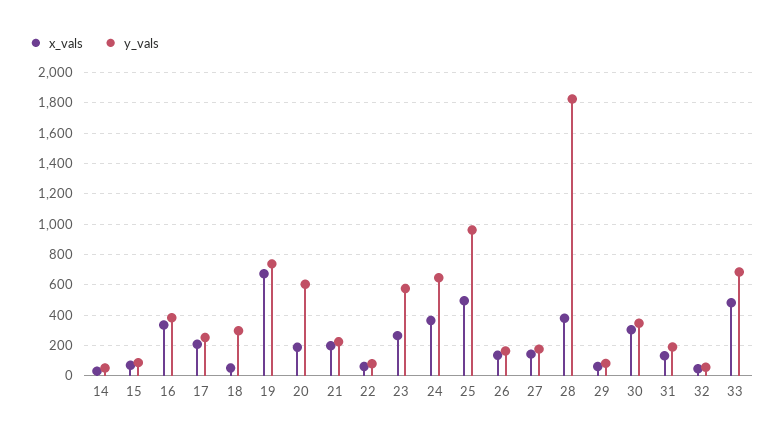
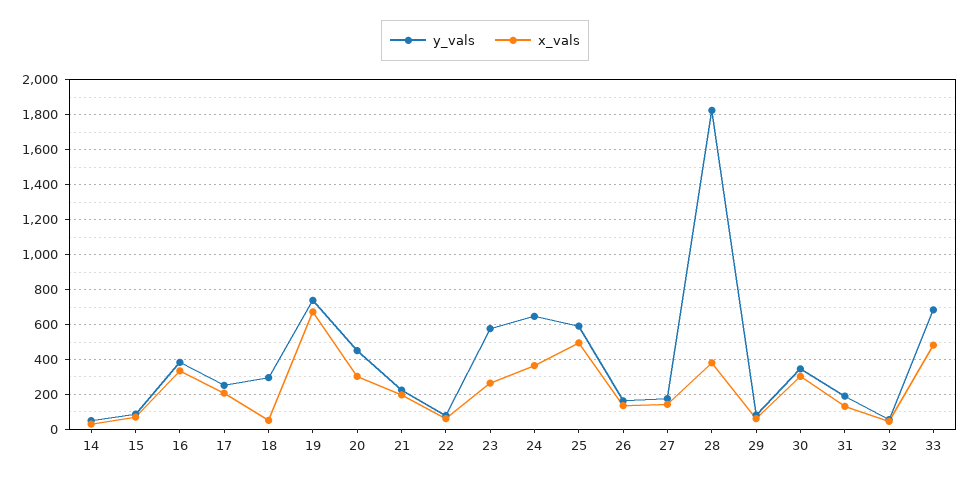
x_vals, 20: 200 -> 300
y_vals, 20: 600 -> 450
y_vals, 25: 950 -> 600

